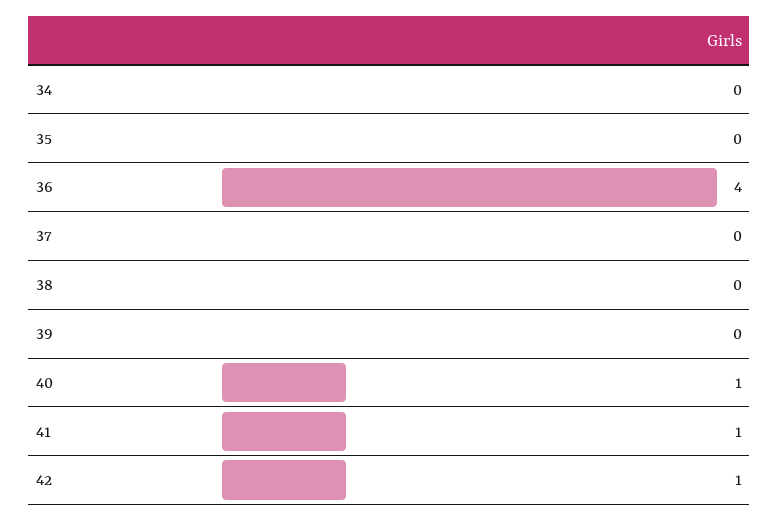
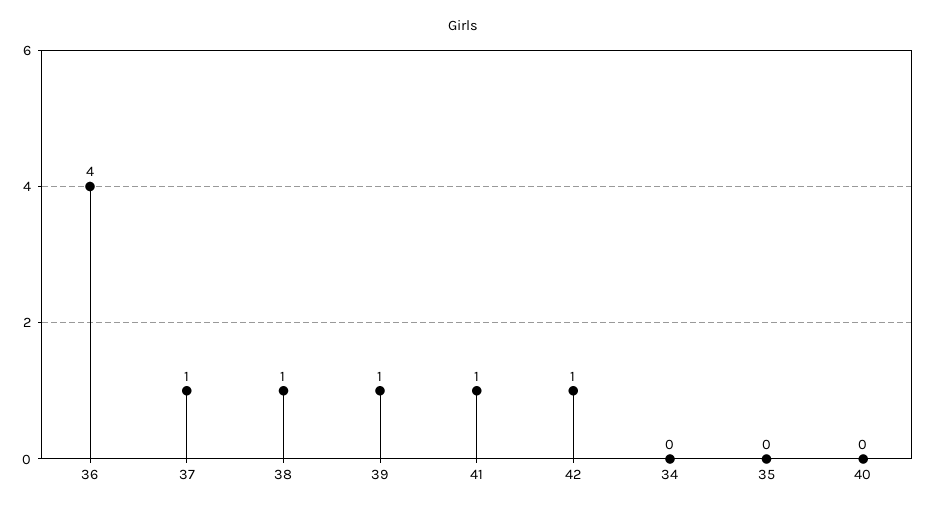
37: 0 -> 1
38: 0 -> 1
39: 0 -> 1
40: 1 -> 0

